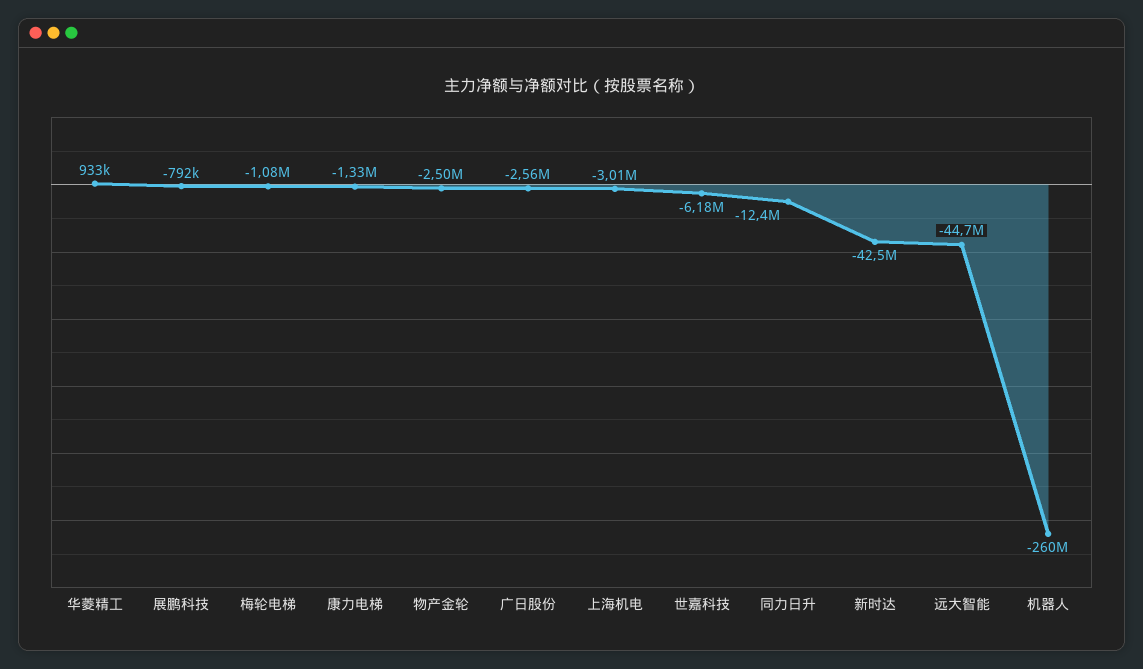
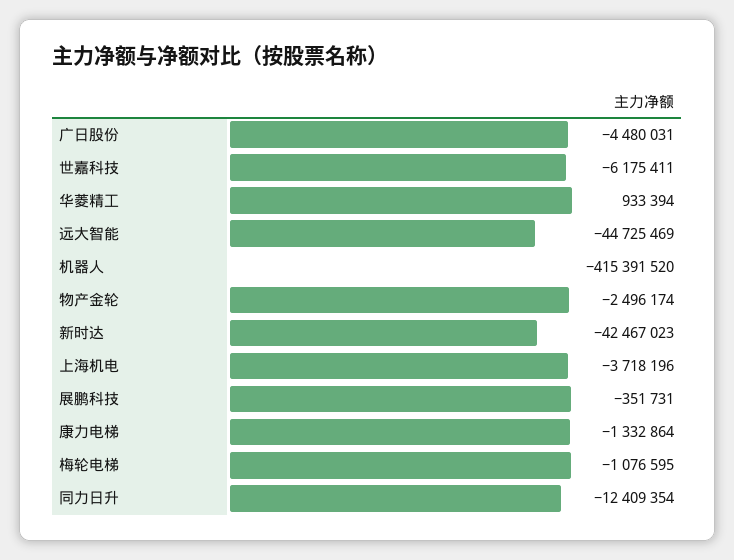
展鹏科技: -792000 -> -351731
广日股份: -2560000 -> -4480031
上海机电: -3010000 -> -3718196
机器人: -260000000 -> -415391520

